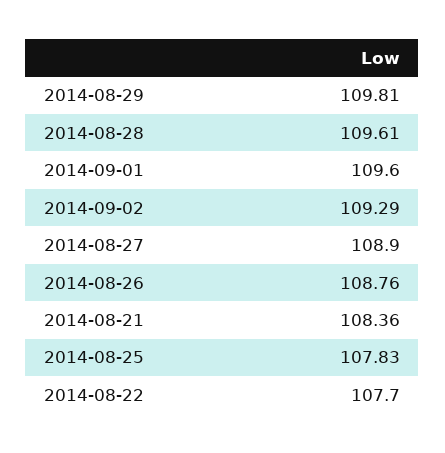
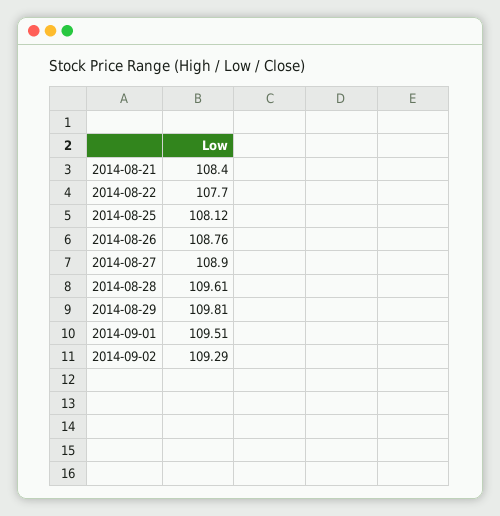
2014-09-01: 109.6 -> 109.51
2014-08-21: 108.36 -> 108.4
2014-08-25: 107.83 -> 108.12

